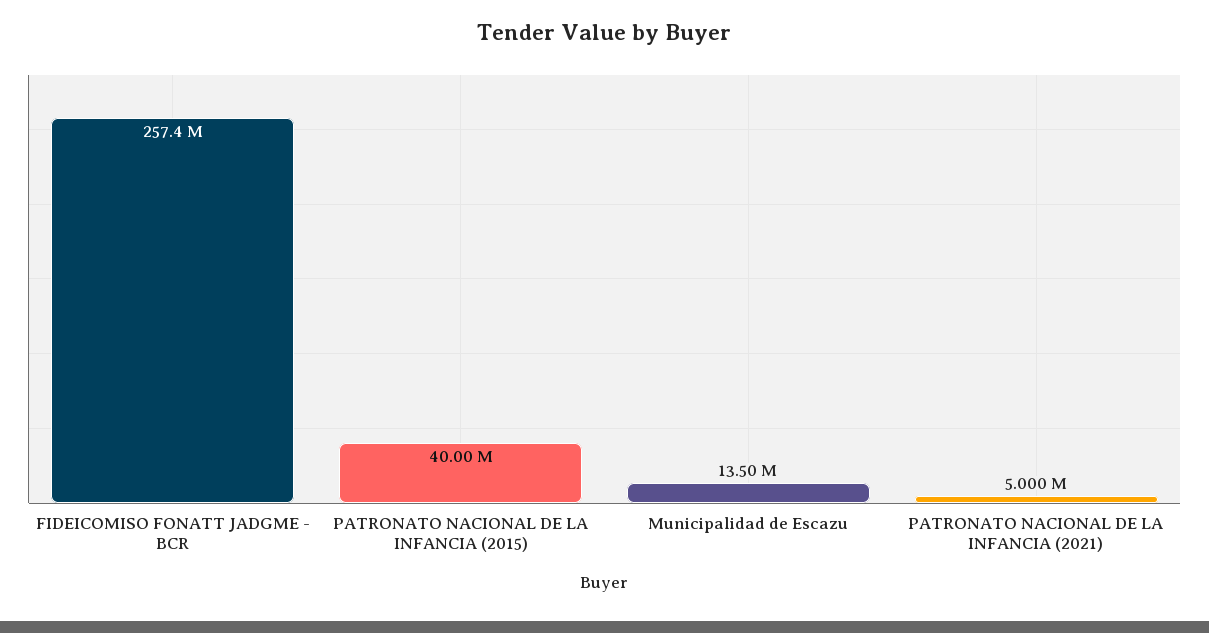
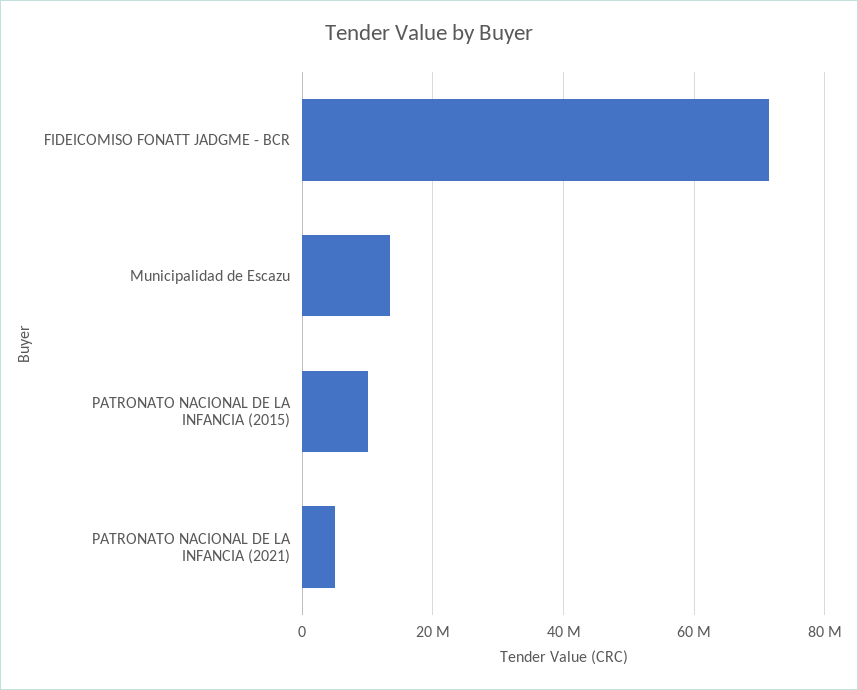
FIDEICOMISO FONATT JADGME - BCR: 257400000 -> 72000000
PATRONATO NACIONAL DE LA INFANCIA (2015): 40000000 -> 10000000

